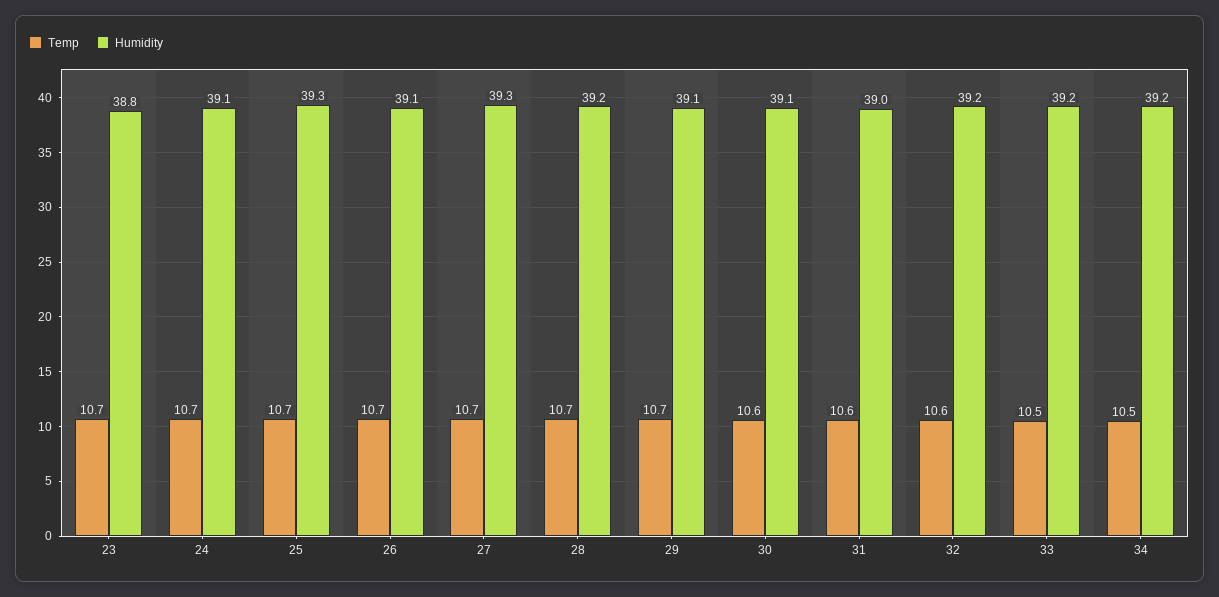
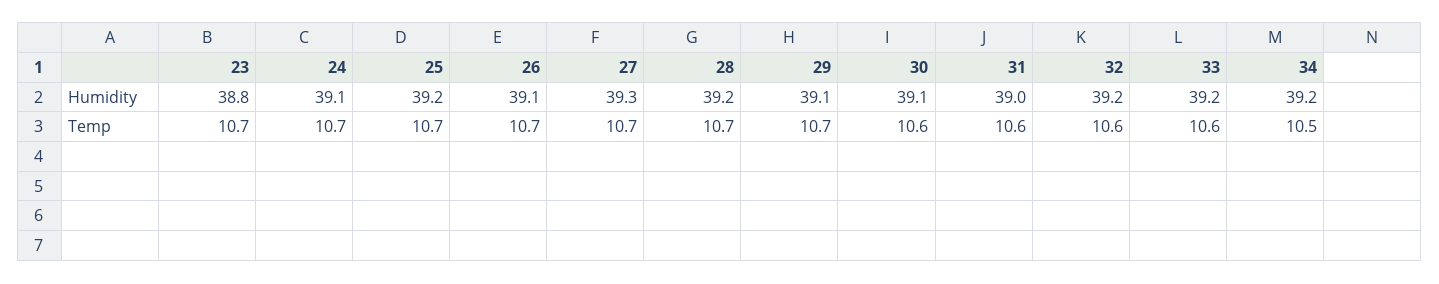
Humidity, 25: 39.3 -> 39.2
Temp, 33: 10.5 -> 10.6

